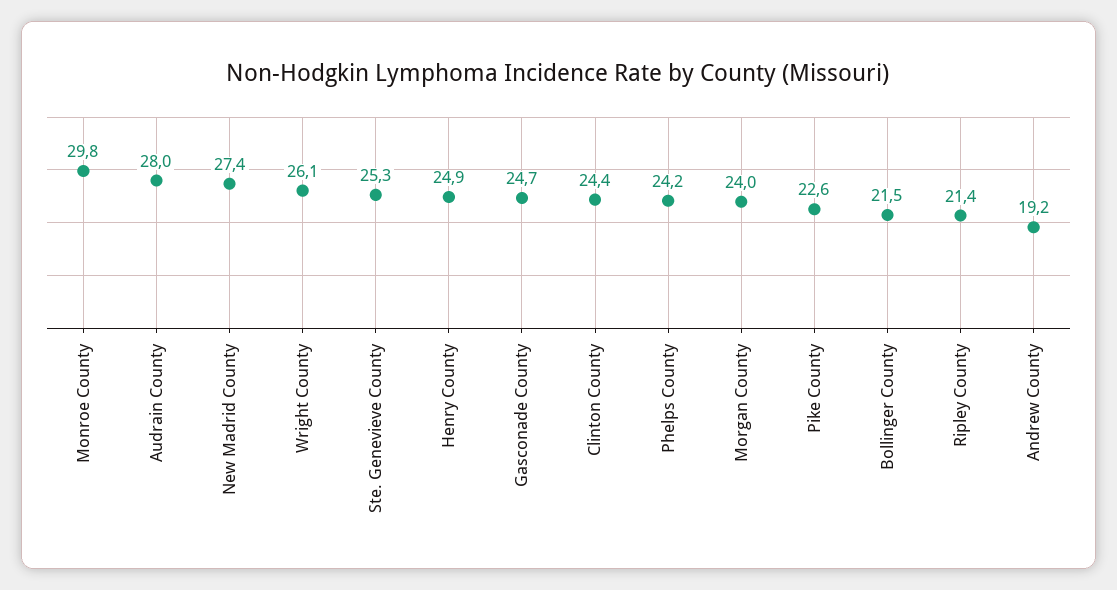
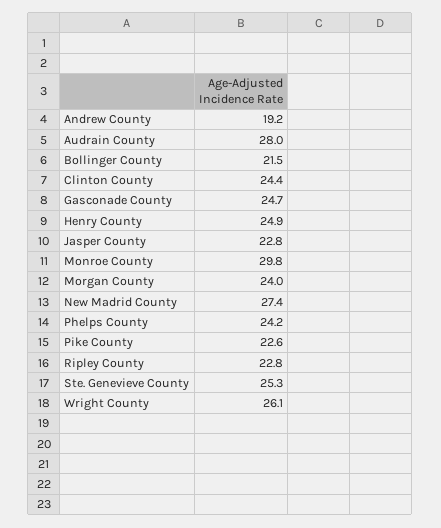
Ripley County: 21.4 -> 22.8
Jasper County: none -> 22.8

